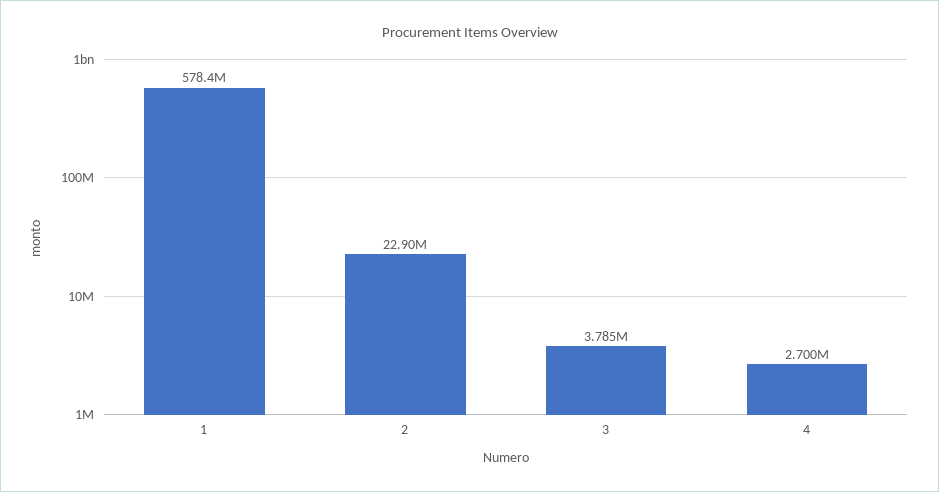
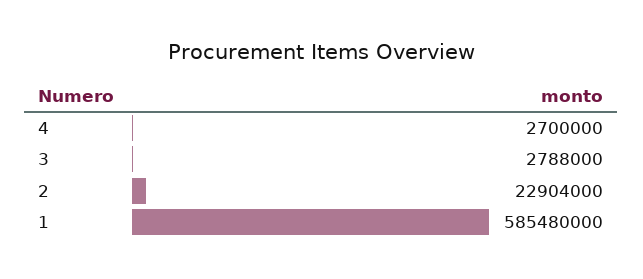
1: 578400000 -> 585480000
3: 3785000 -> 2788000

